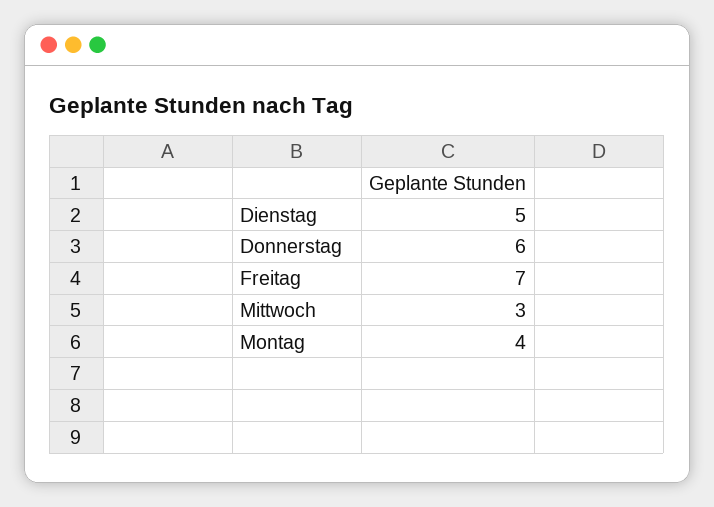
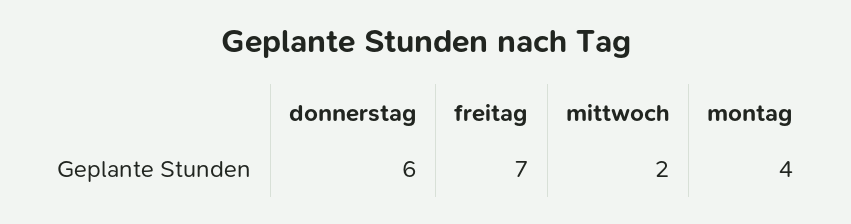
Dienstag: 5 -> none
Mittwoch: 3 -> 2

